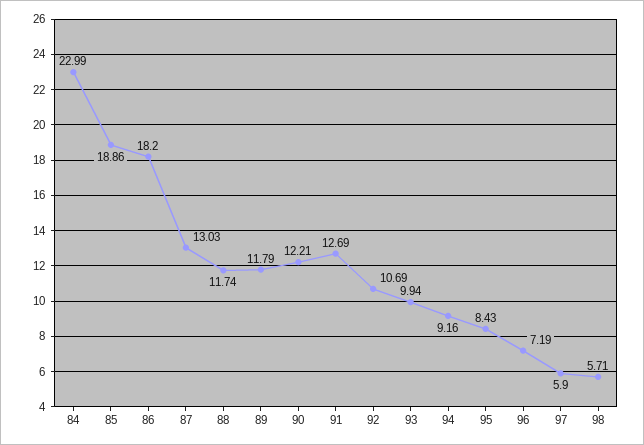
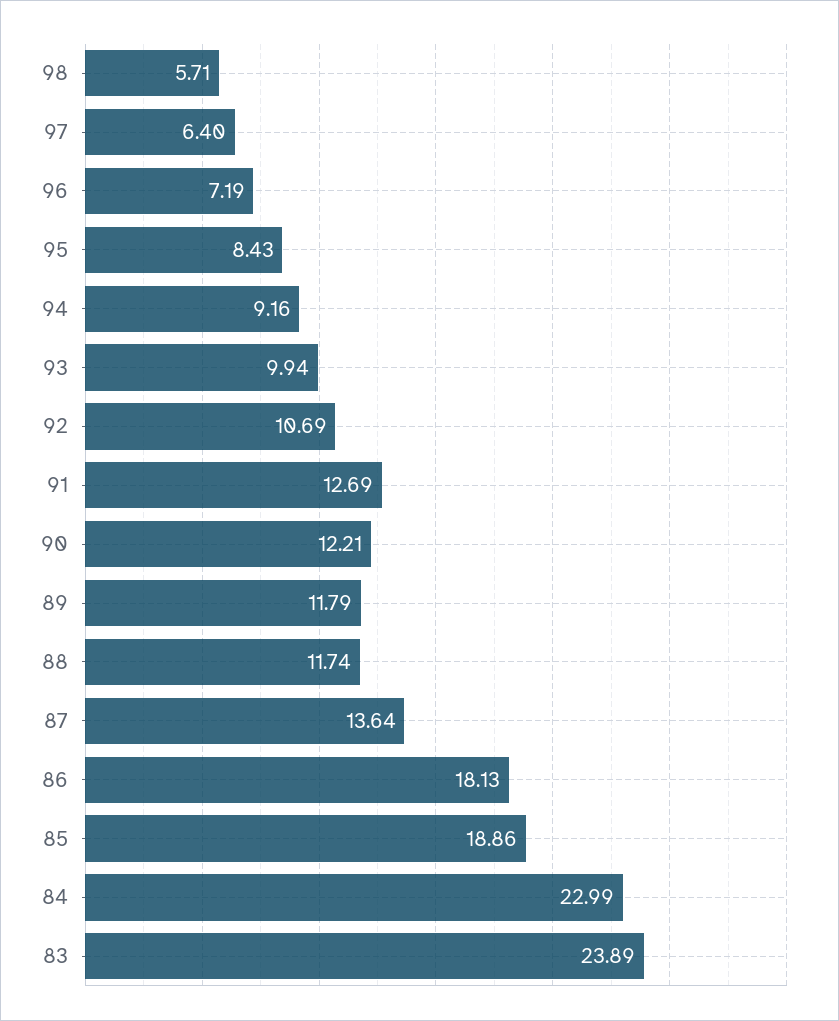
86: 18.2 -> 18.13
87: 13.03 -> 13.64
97: 5.9 -> 6.4
83: none -> 23.89

